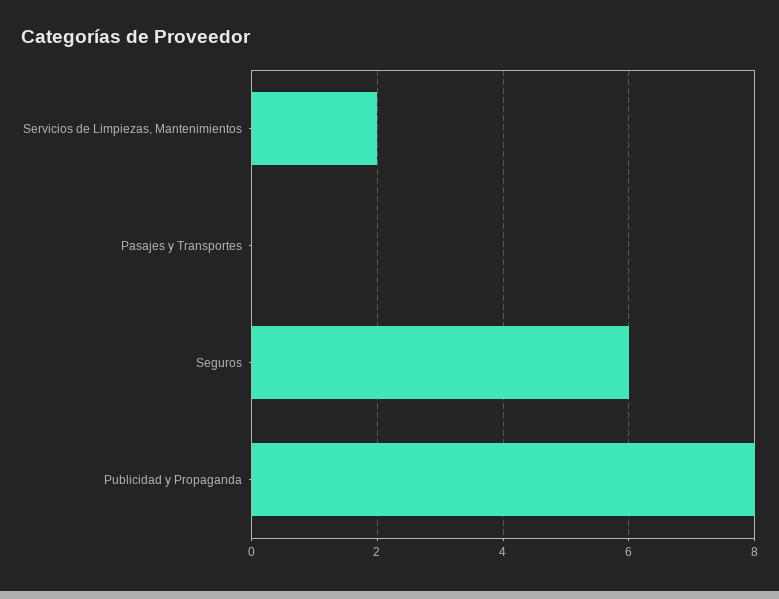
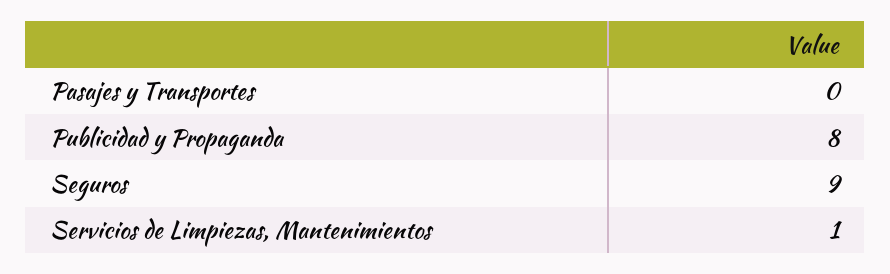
Servicios de Limpiezas, Mantenimientos: 2 -> 1
Seguros: 6 -> 9

